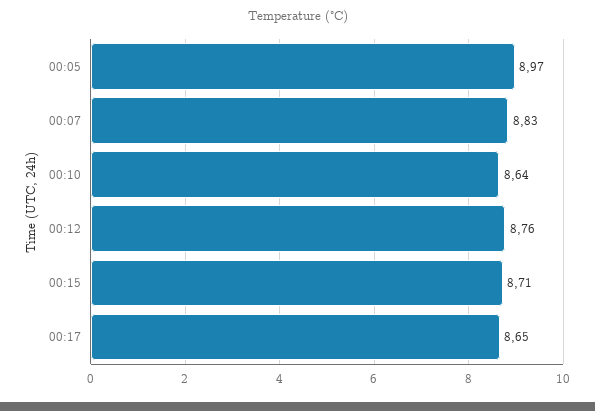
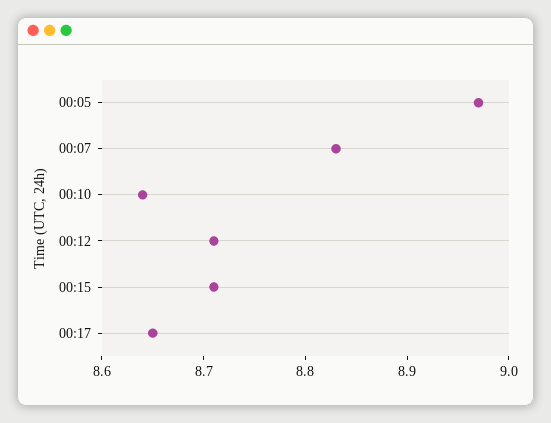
00:12: 8.76 -> 8.71

